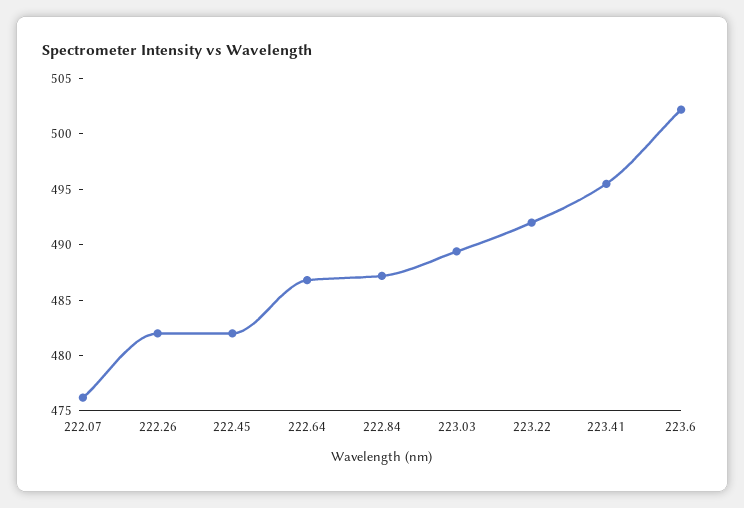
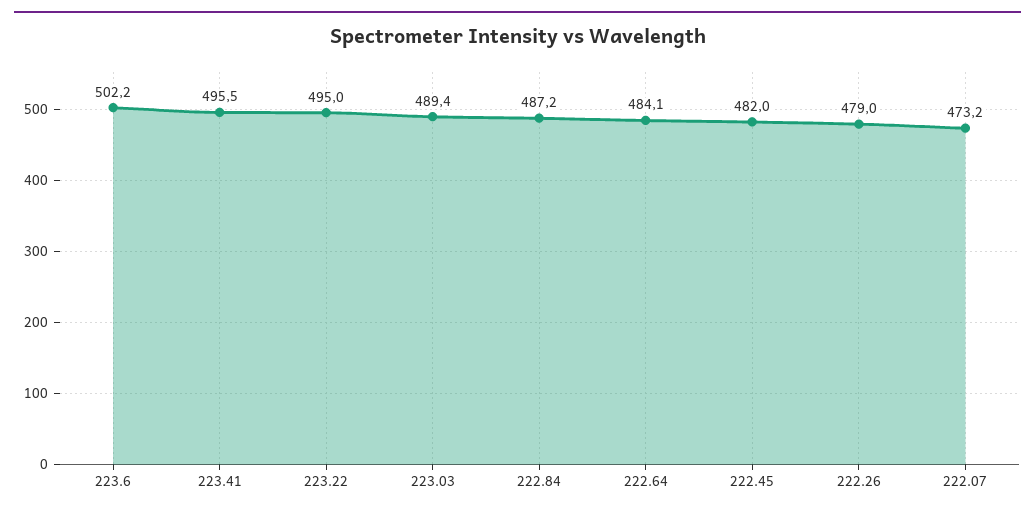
222.07: 476 -> 473.2
222.26: 482 -> 479
222.64: 487 -> 484.1
223.22: 492 -> 495

